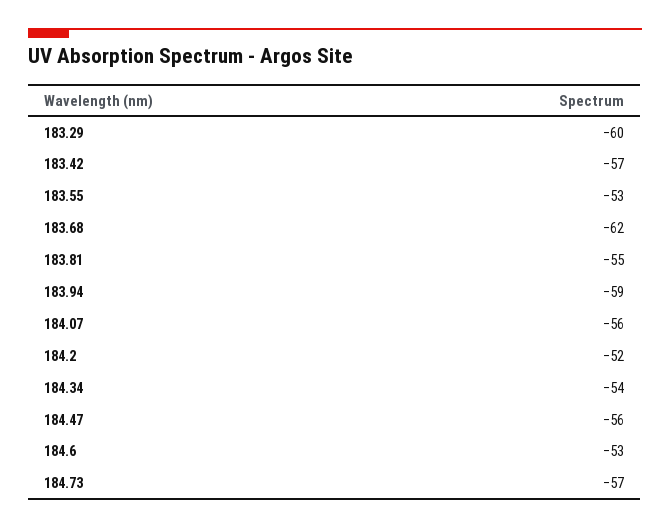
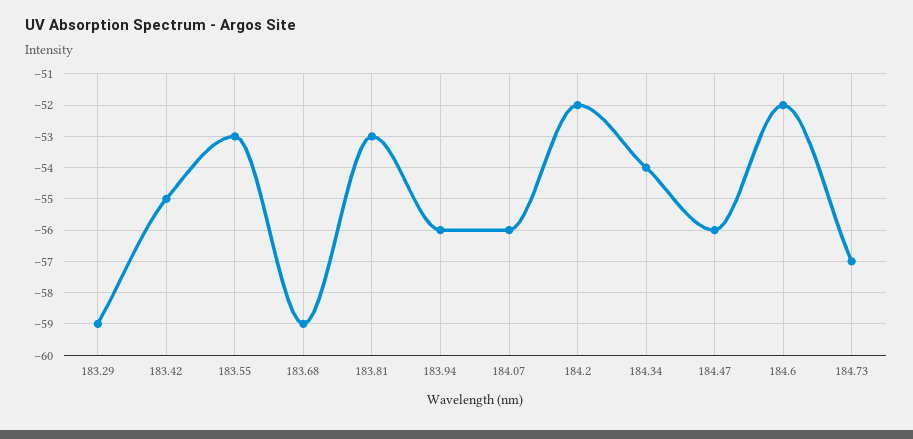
183.29: -60 -> -59
183.42: -57 -> -55
183.68: -62 -> -59
183.81: -55 -> -53
183.94: -59 -> -56
184.6: -53 -> -52

